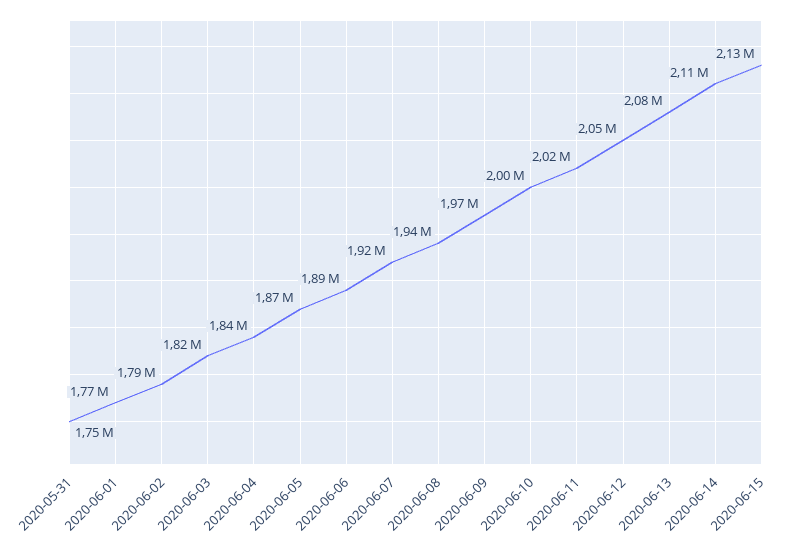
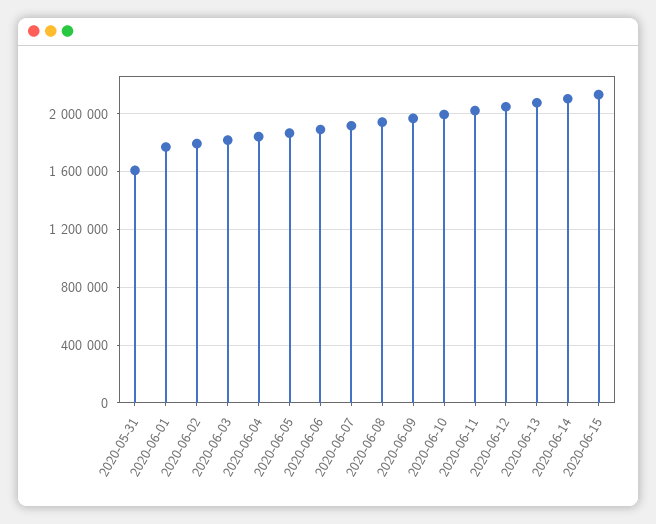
2020-05-31: 1750000 -> 1600000

